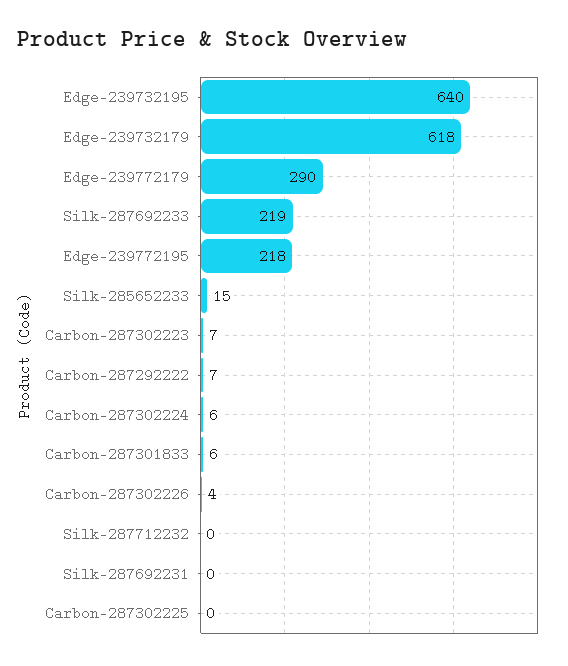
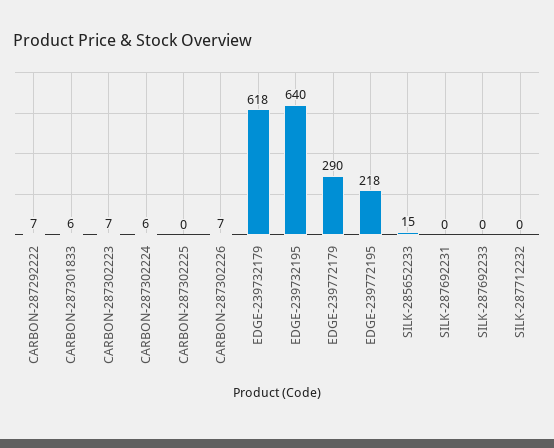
Silk-287692233: 219 -> 0
Carbon-287302226: 4 -> 7

